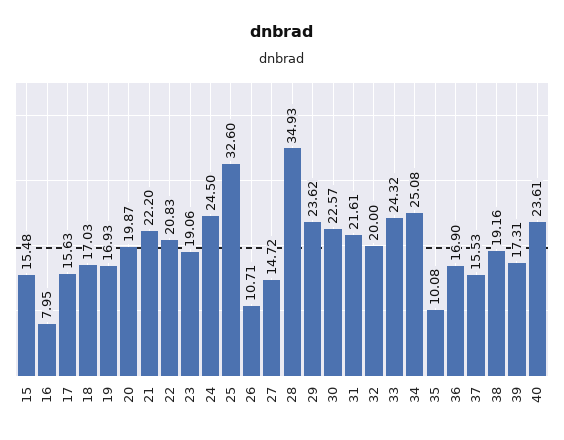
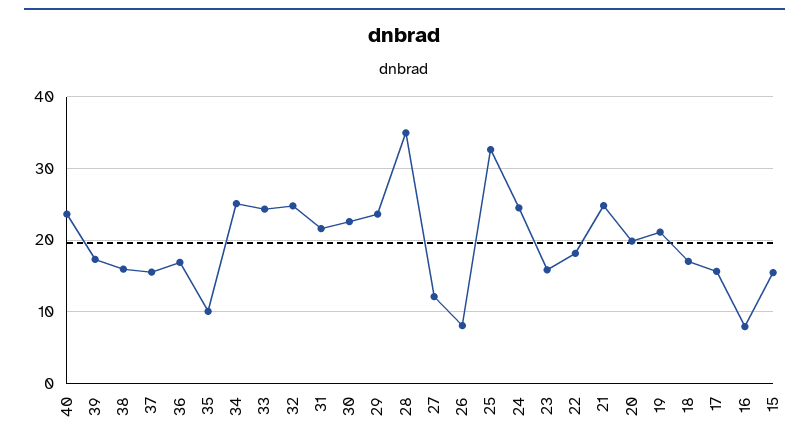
19: 16.93 -> 21
21: 22.2 -> 25
22: 20.83 -> 18
23: 19.06 -> 16
26: 10.71 -> 8
27: 14.72 -> 12
32: 20 -> 25
38: 19.16 -> 16

